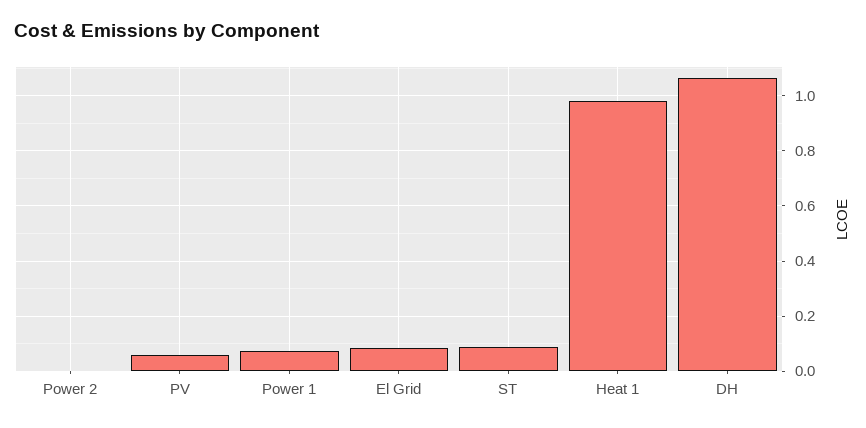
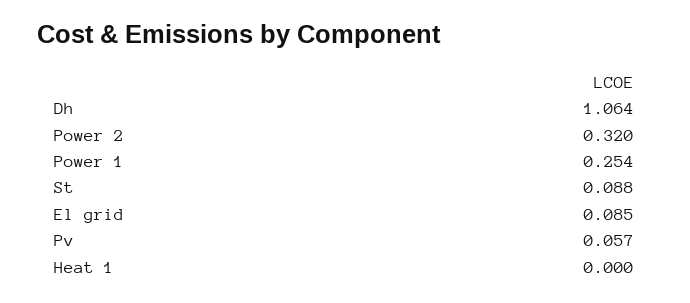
Power 2: 0 -> 0.32
Power 1: 0.075 -> 0.254
Heat 1: 0.975 -> 0

